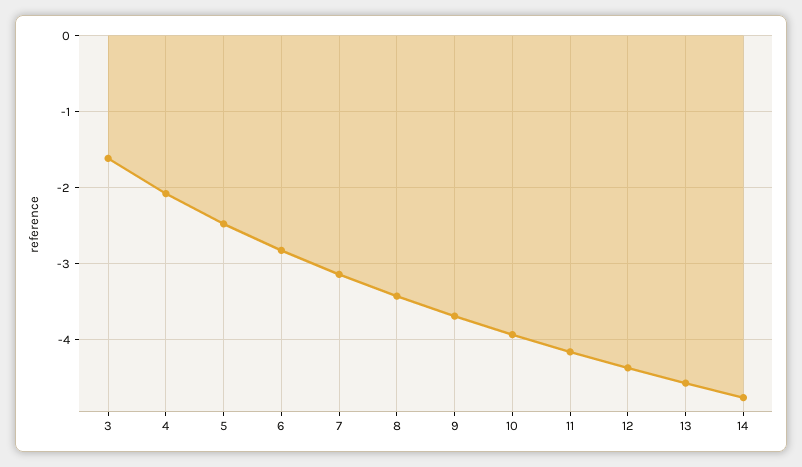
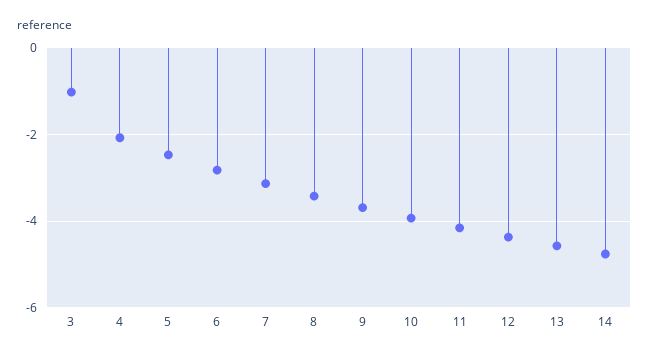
3: -1.6 -> -1

